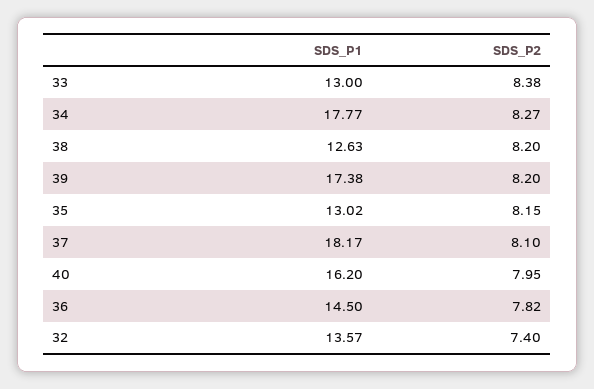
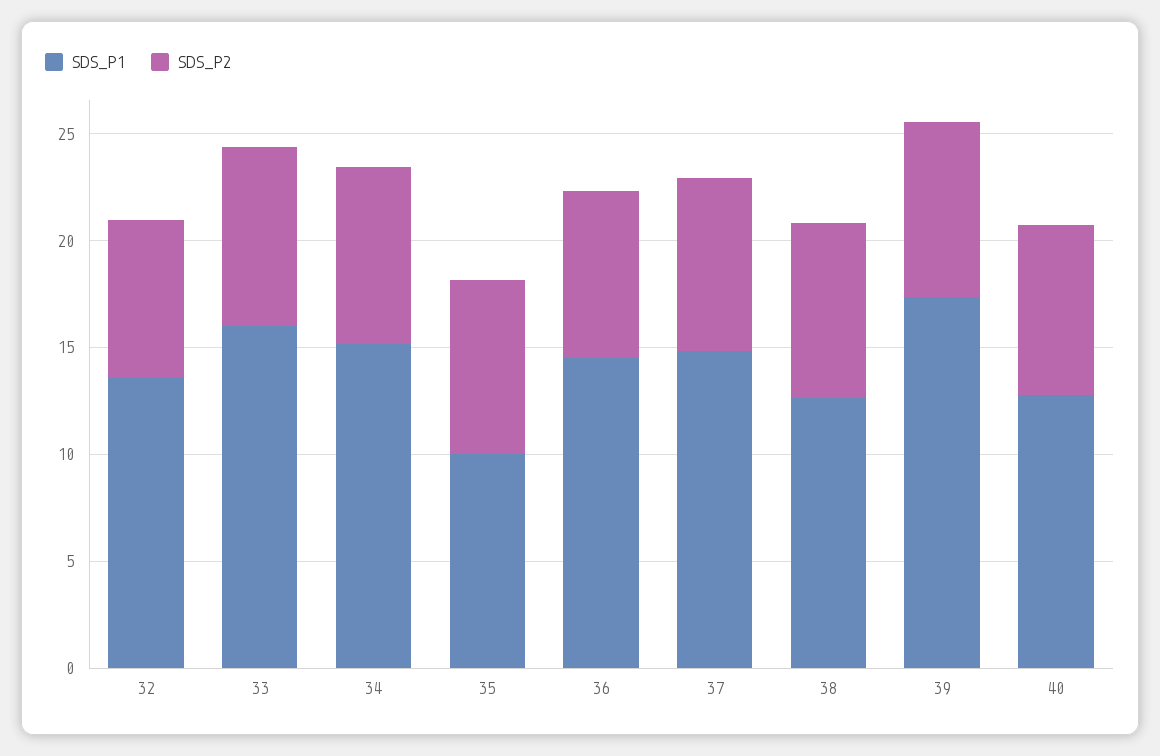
SDS_P1, 33: 13 -> 16
SDS_P1, 34: 17.77 -> 15
SDS_P1, 35: 13.02 -> 10
SDS_P1, 37: 18.17 -> 15
SDS_P1, 40: 16.2 -> 13

